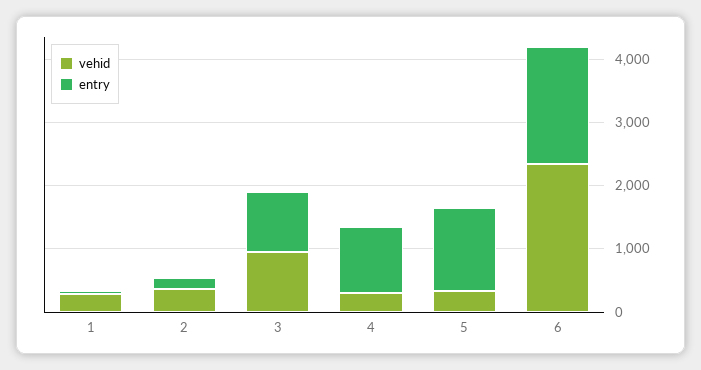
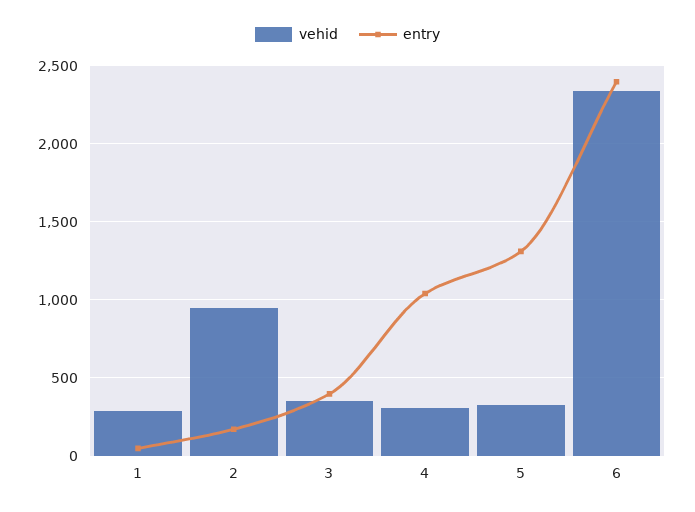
vehid, 2: 400 -> 950
vehid, 3: 1000 -> 350
entry, 3: 1000 -> 400
entry, 6: 1800 -> 2400

